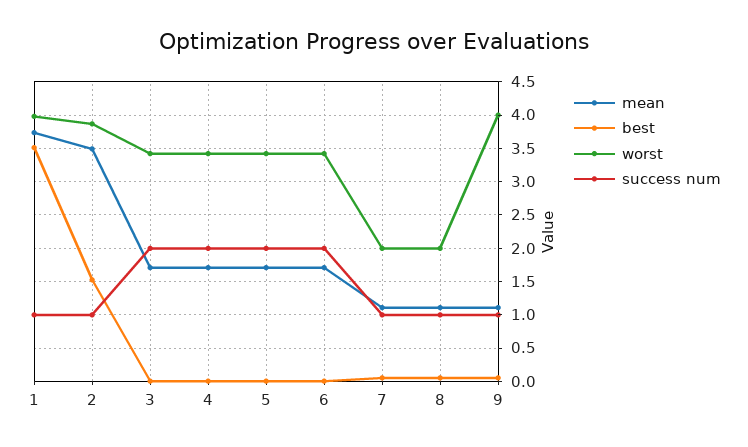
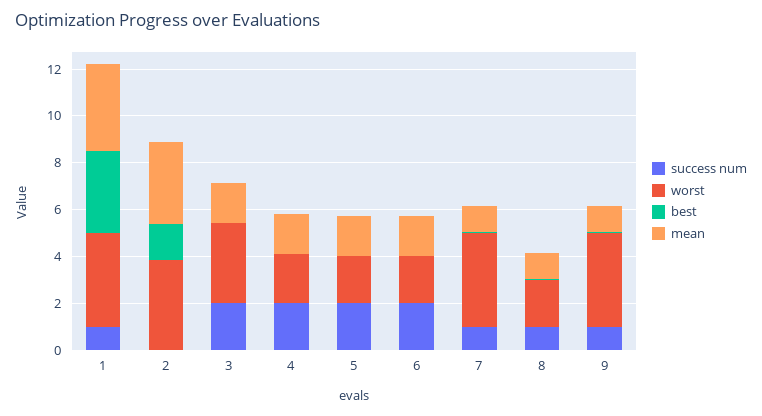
success num, 2: 1 -> 0
worst, 4: 3.4 -> 2
worst, 5: 3.4 -> 2
worst, 6: 3.4 -> 2
worst, 7: 2 -> 4

